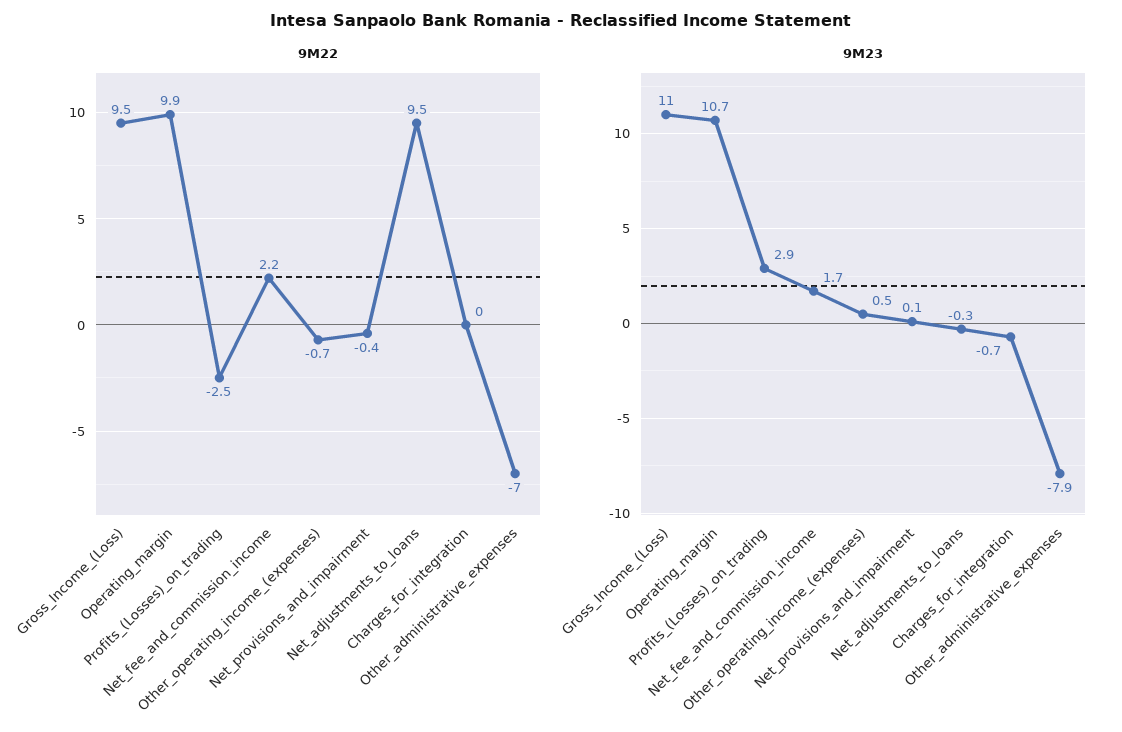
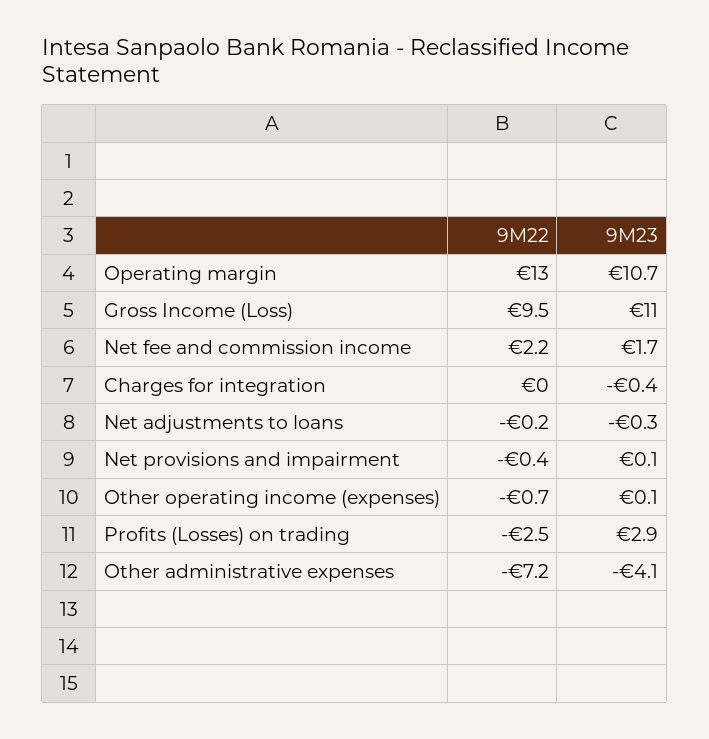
9M22, Operating_margin: 9.9 -> 13
9M22, Net_adjustments_to_loans: 9.5 -> -0.2
9M22, Other_administrative_expenses: -7 -> -7.2
9M23, Other_operating_income_(expenses): 0.5 -> 0.1
9M23, Charges_for_integration: -0.7 -> -0.4
9M23, Other_administrative_expenses: -7.9 -> -4.1

